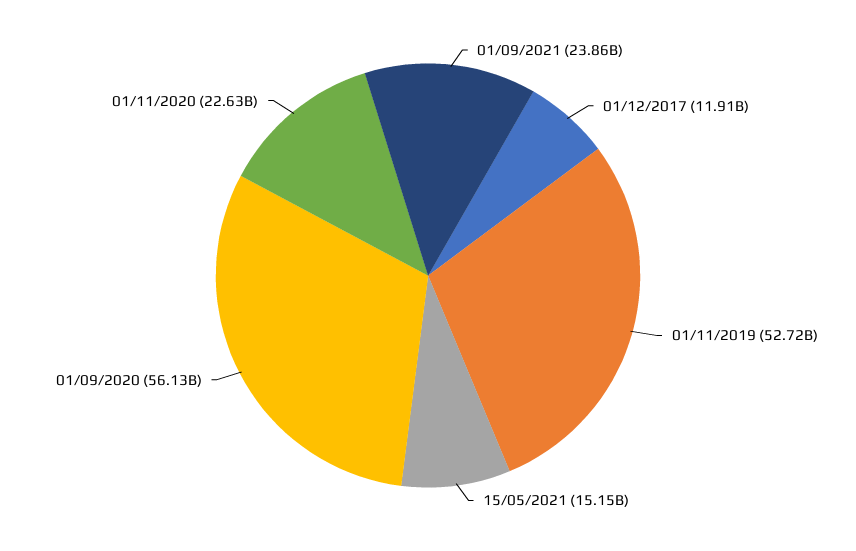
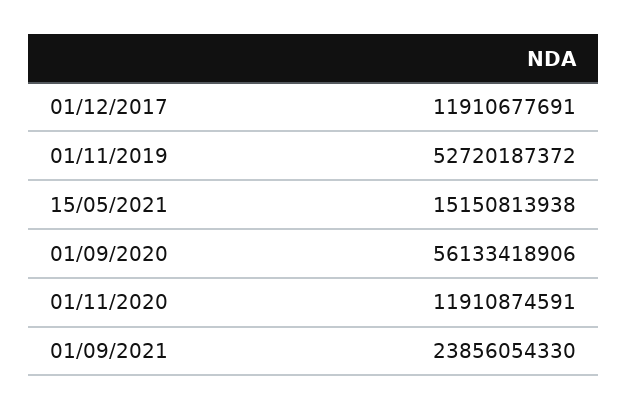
01/11/2020: 22630000000 -> 11910874591

